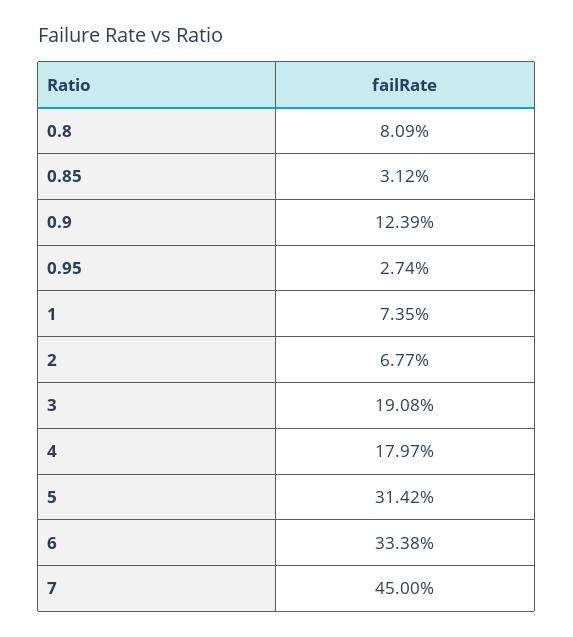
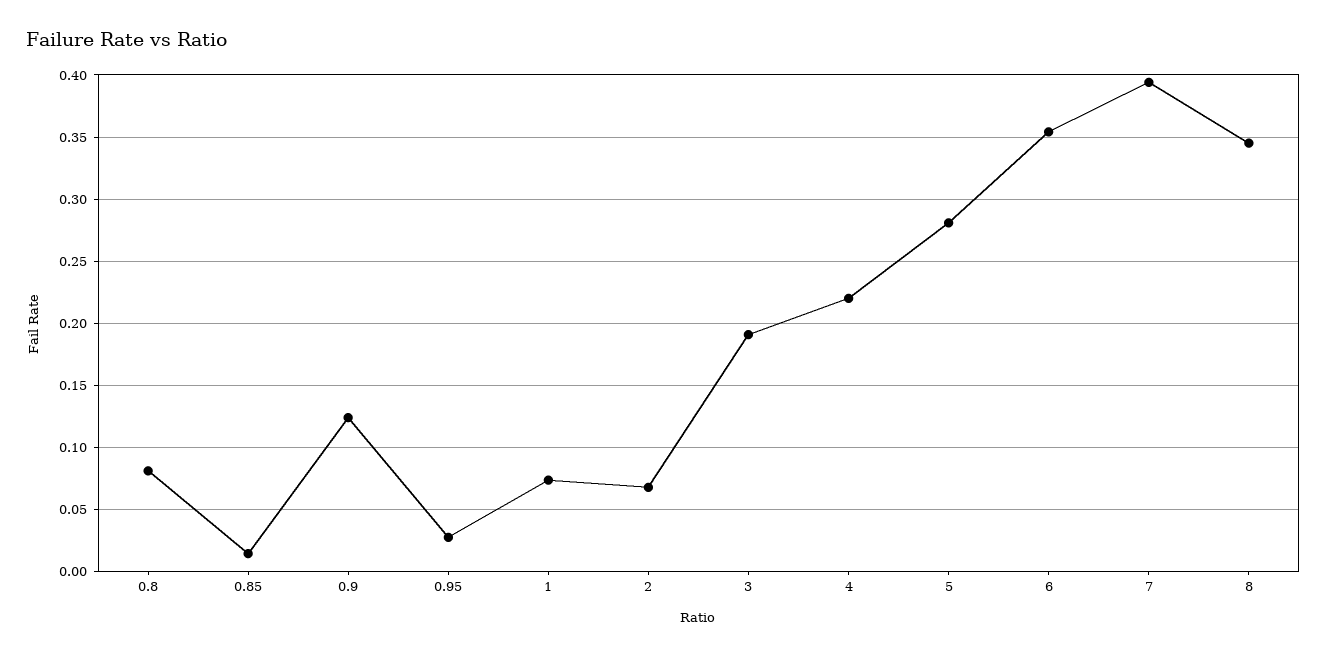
0.85: 0.0312 -> 0.015
4: 0.1797 -> 0.22
5: 0.3142 -> 0.28
6: 0.3338 -> 0.355
7: 0.45 -> 0.395
8: none -> 0.345

